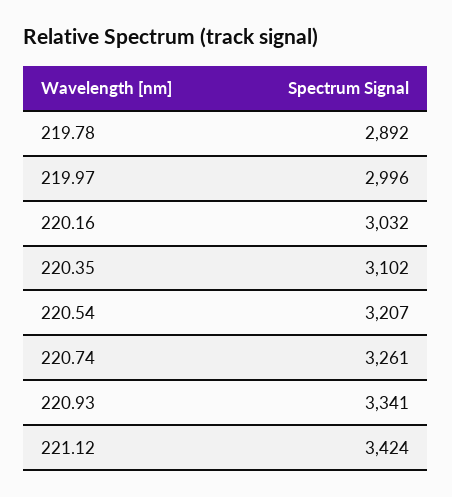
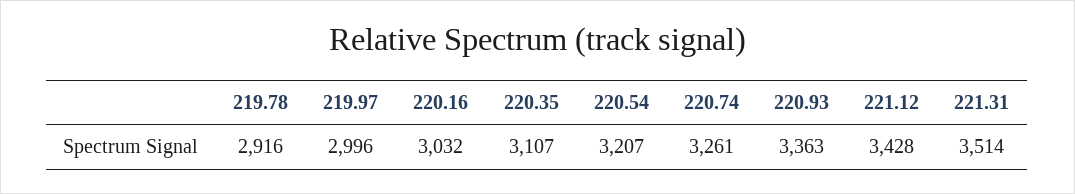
219.78: 2892 -> 2916
220.35: 3102 -> 3107
220.93: 3341 -> 3363
221.12: 3424 -> 3428
221.31: none -> 3514

